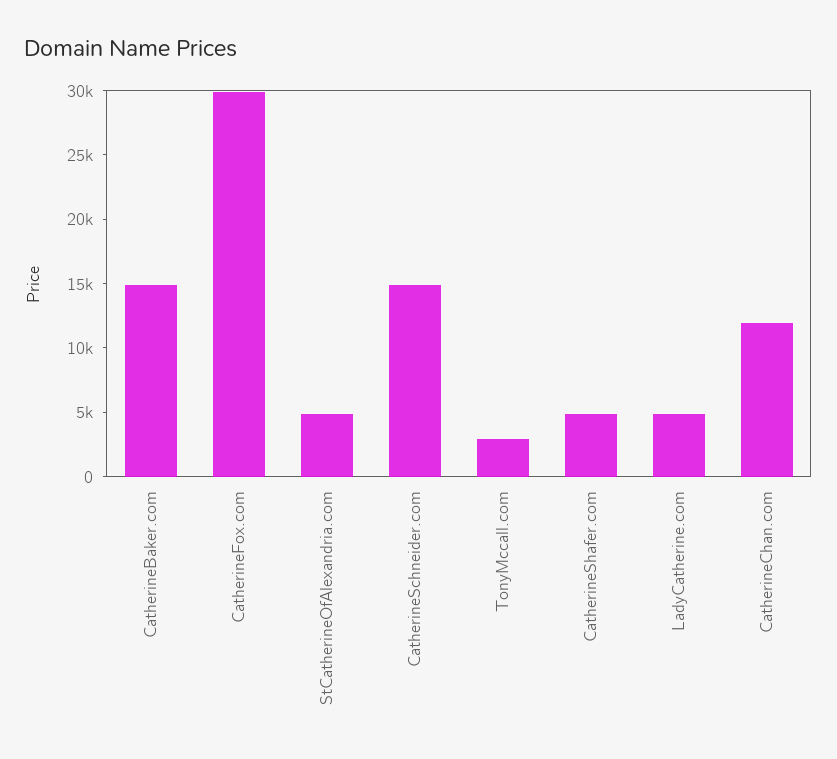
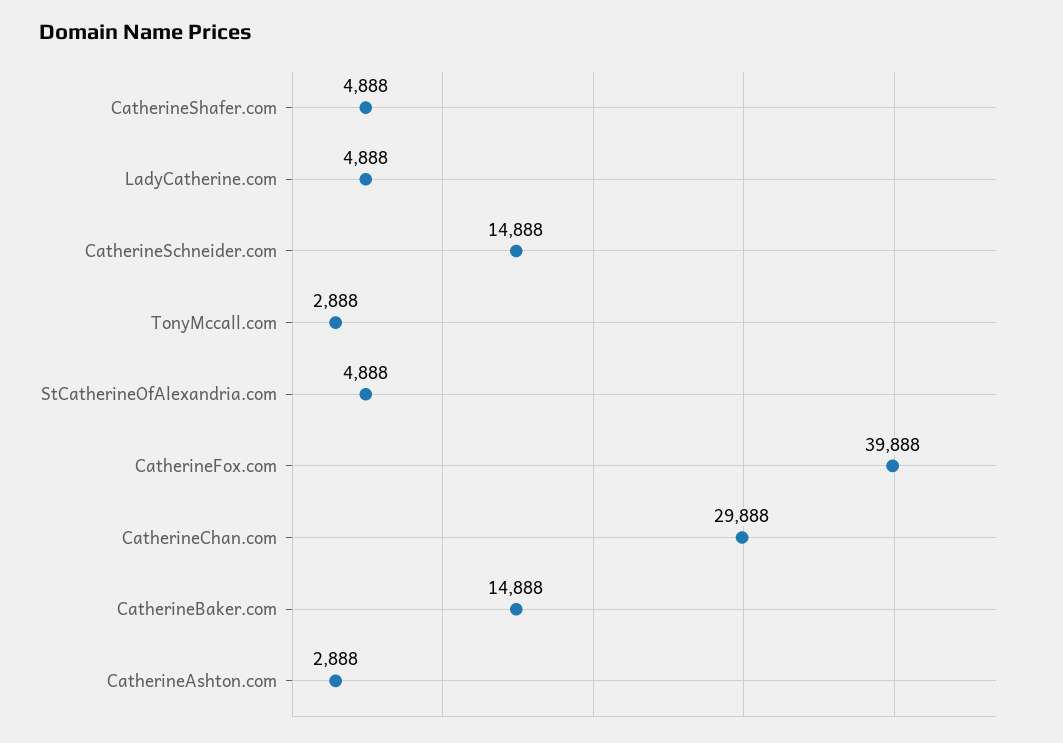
CatherineFox.com: 30000 -> 39888
CatherineChan.com: 12000 -> 29888
CatherineAshton.com: none -> 2888

